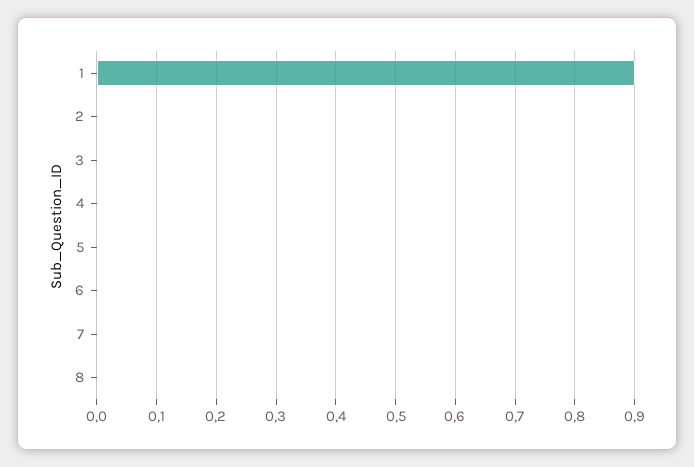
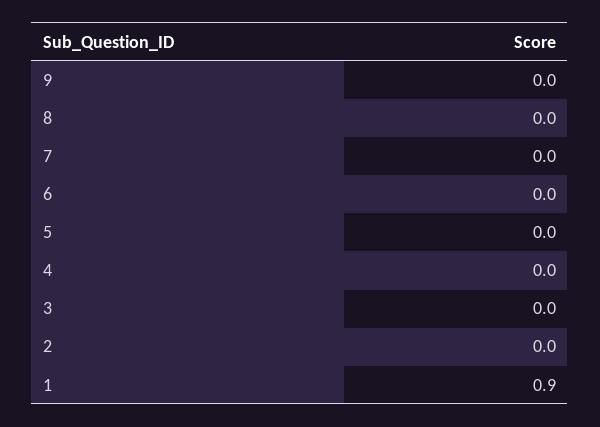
9: none -> 0

